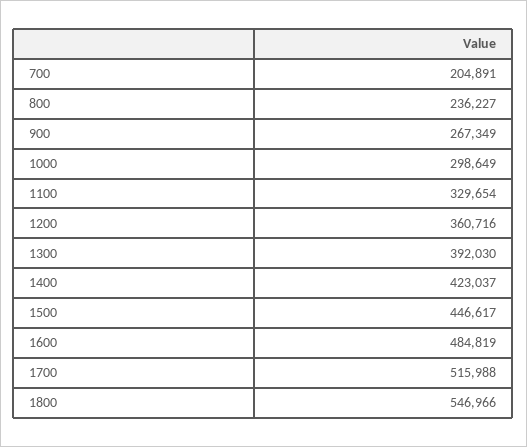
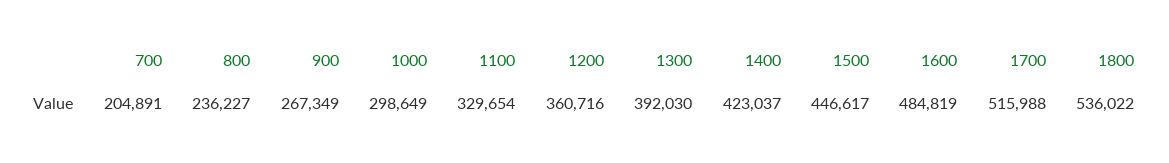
1800: 546966 -> 536022

